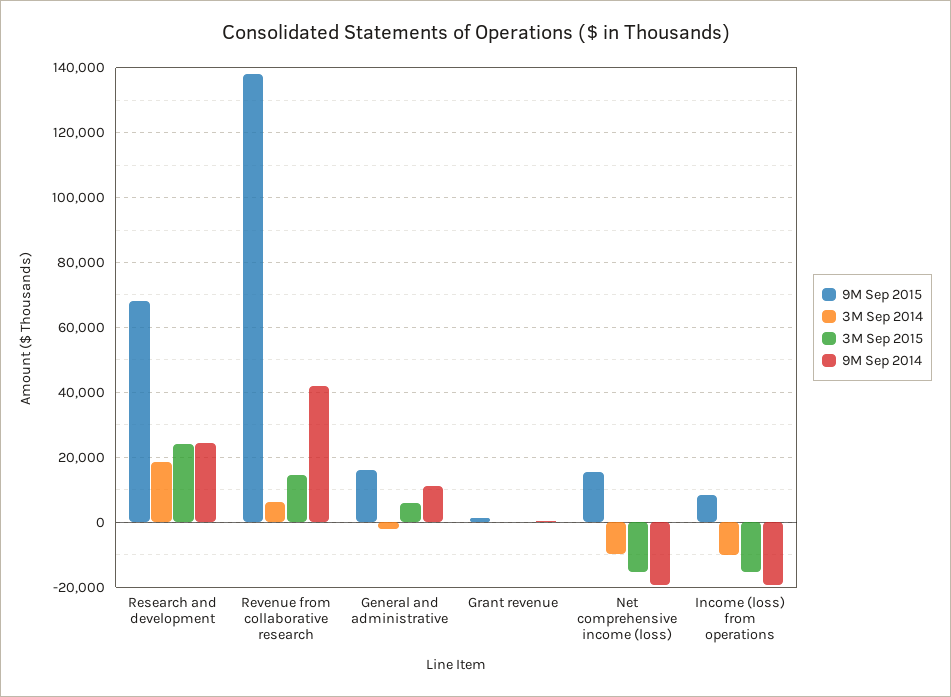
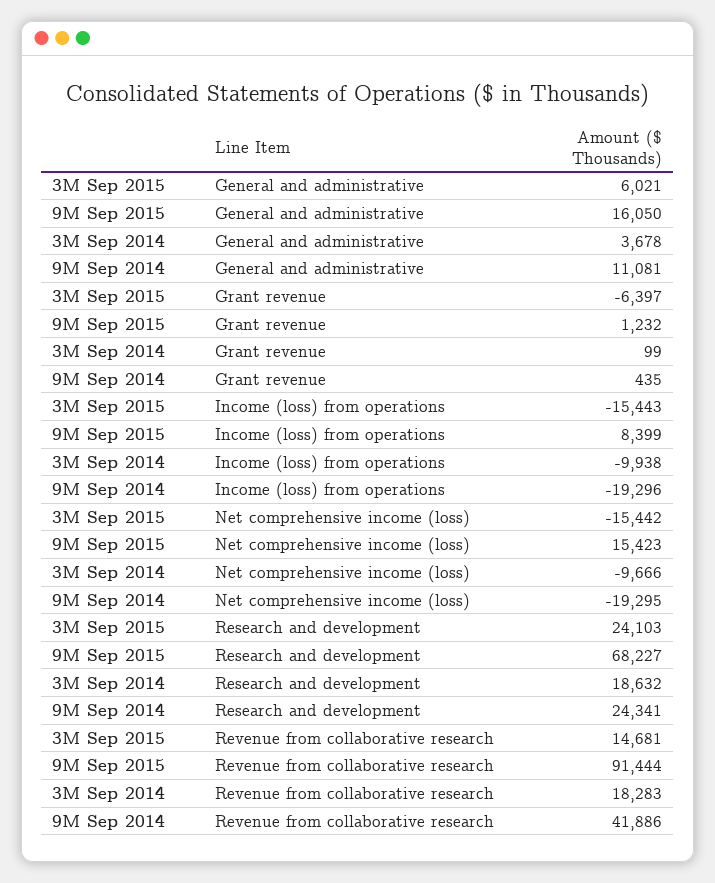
9M Sep 2015, Revenue from collaborative research: 138000 -> 91444
3M Sep 2014, Revenue from collaborative research: 6000 -> 18283
3M Sep 2014, General and administrative: -2000 -> 3678
3M Sep 2015, Grant revenue: 0 -> -6397

